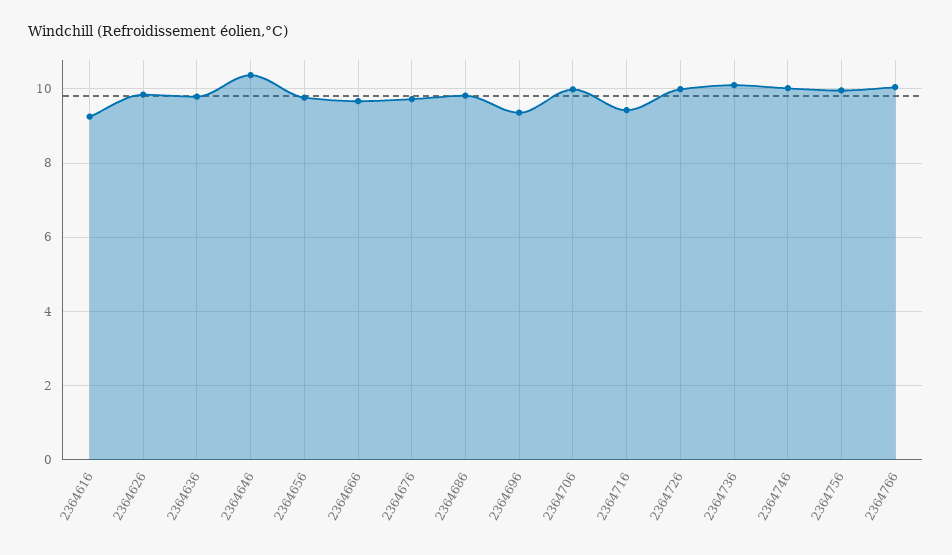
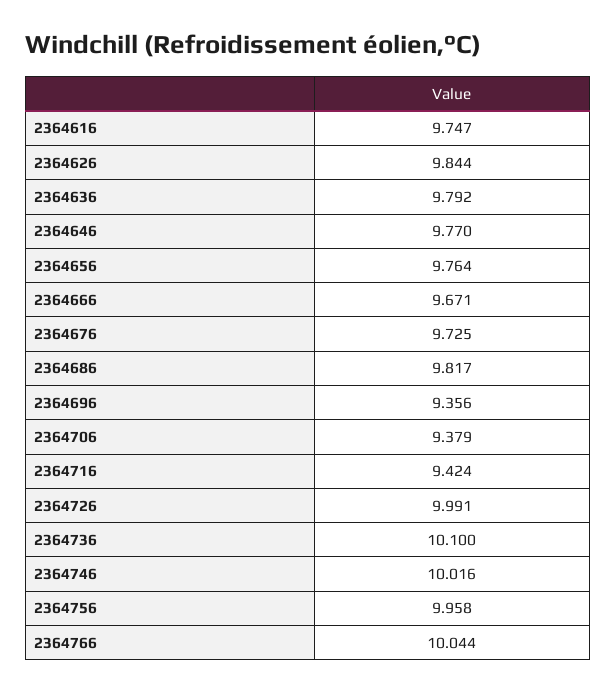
2364616: 9.2 -> 9.747
2364646: 10.4 -> 9.77
2364706: 10 -> 9.379

